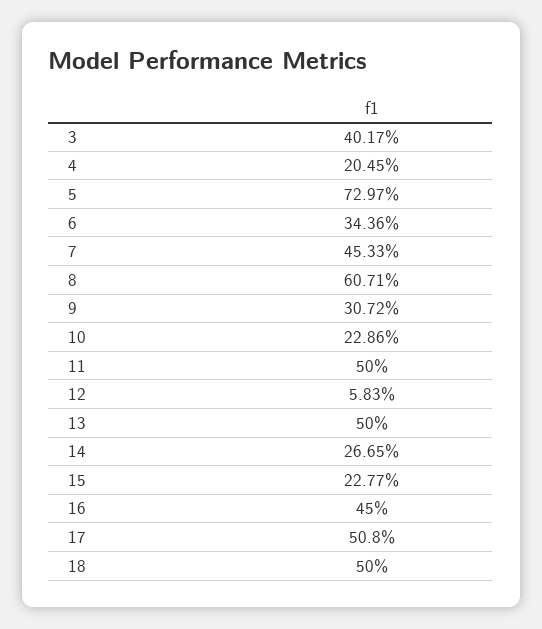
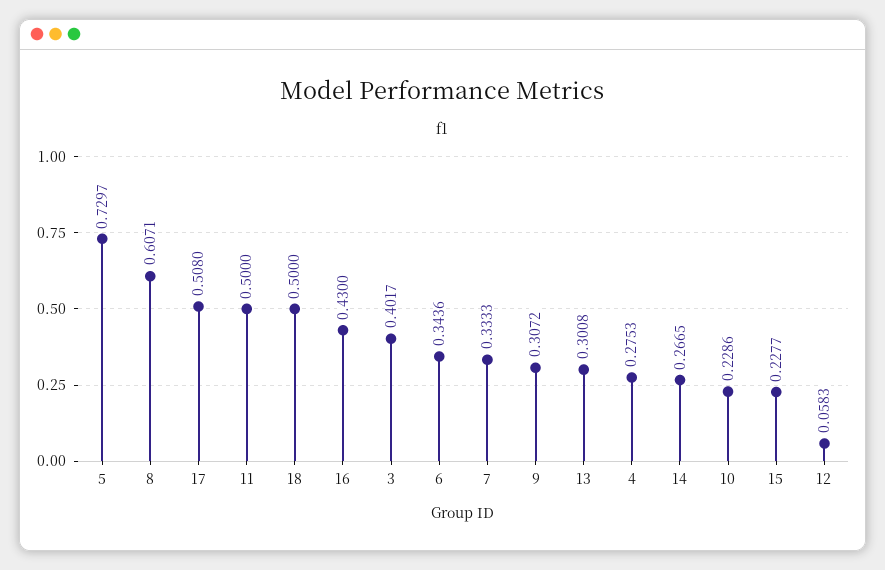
4: 0.2045 -> 0.2753
7: 0.4533 -> 0.3333
13: 0.5 -> 0.3008
16: 0.45 -> 0.43

